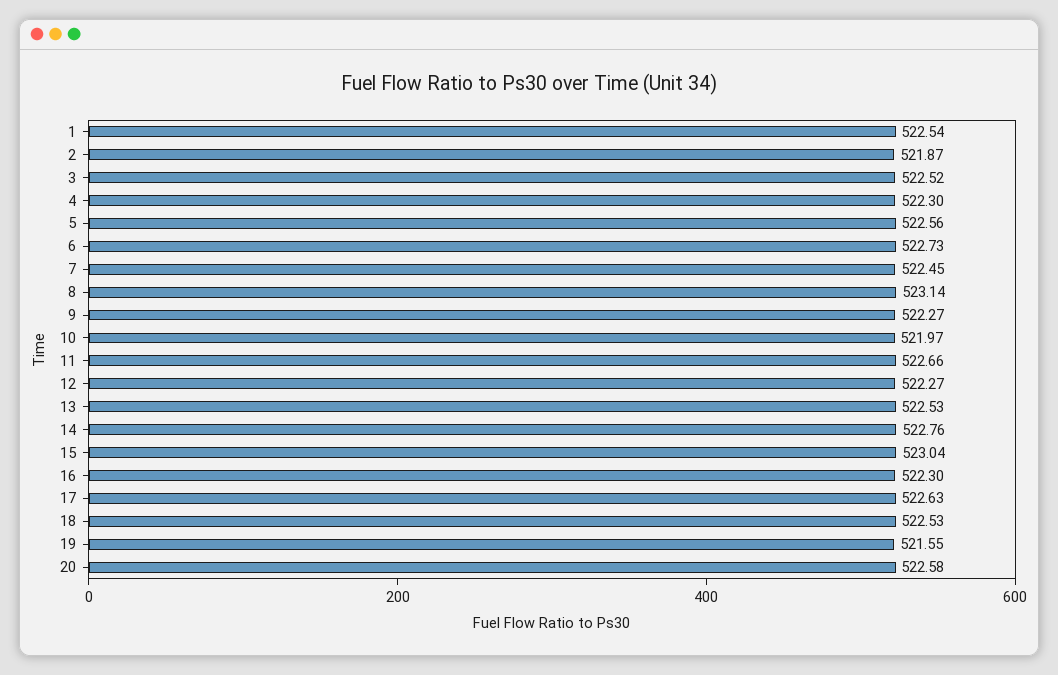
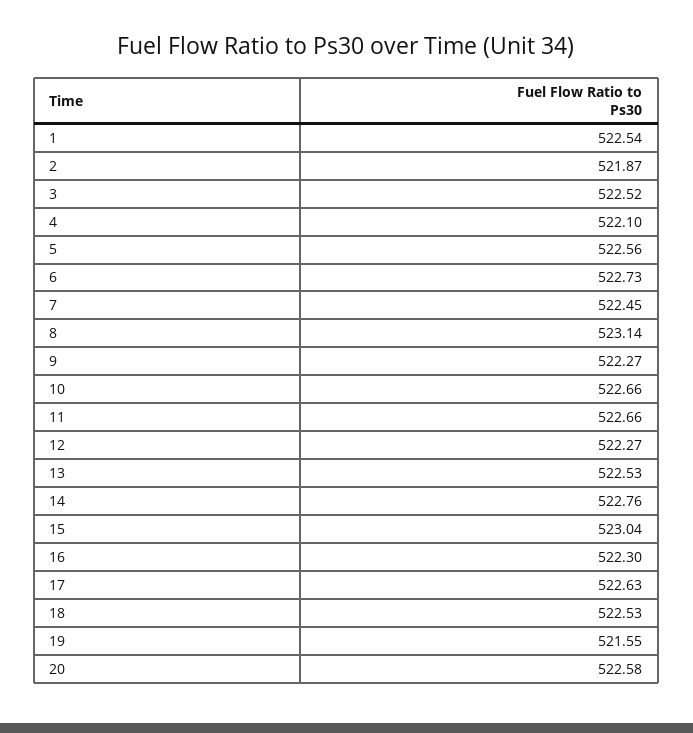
4: 522.3 -> 522.1
10: 521.97 -> 522.66

